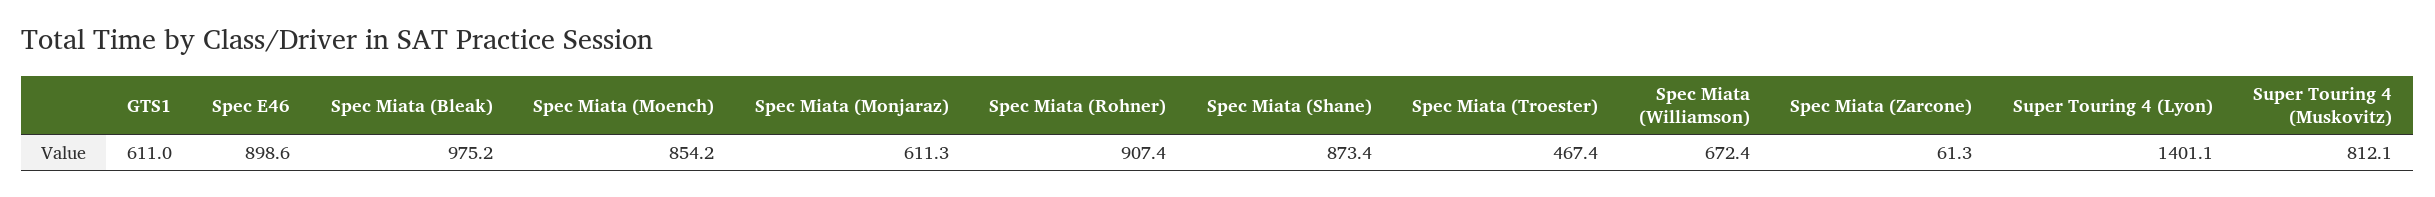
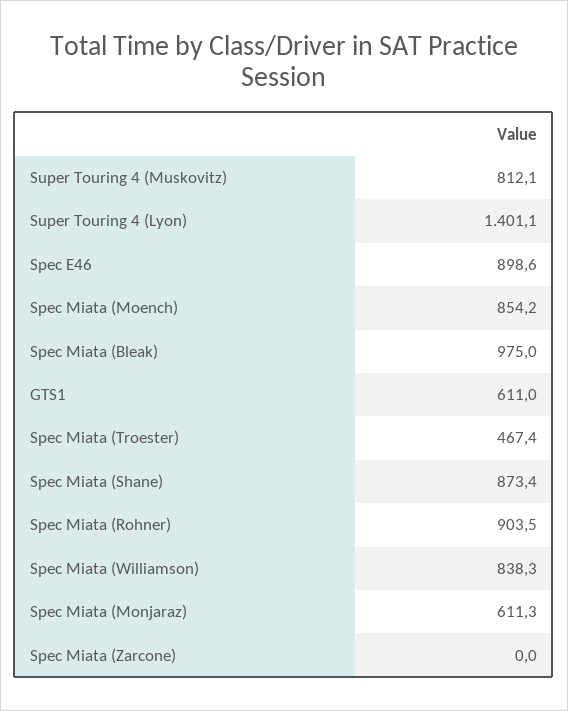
Spec Miata (Bleak): 975.2 -> 975
Spec Miata (Rohner): 907.4 -> 903.5
Spec Miata (Williamson): 672.4 -> 838.3
Spec Miata (Zarcone): 61.3 -> 0

